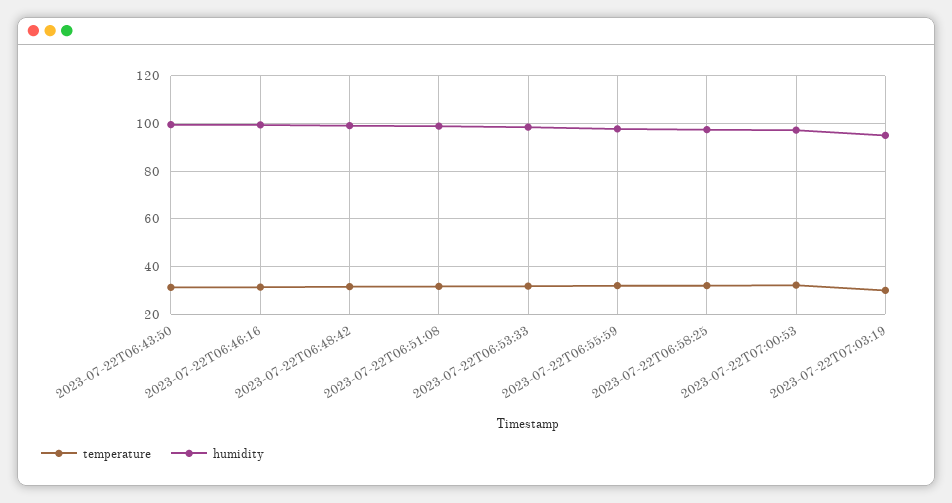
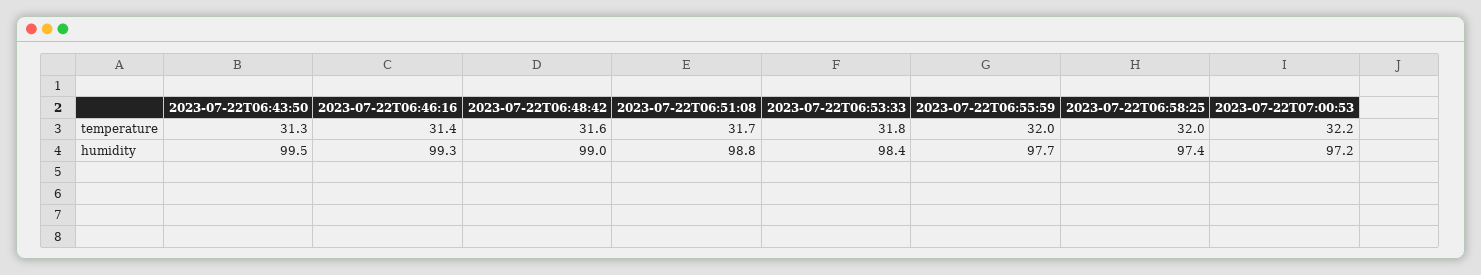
temperature, 2023-07-22T07:03:19: 30 -> none
humidity, 2023-07-22T07:03:19: 95 -> none

